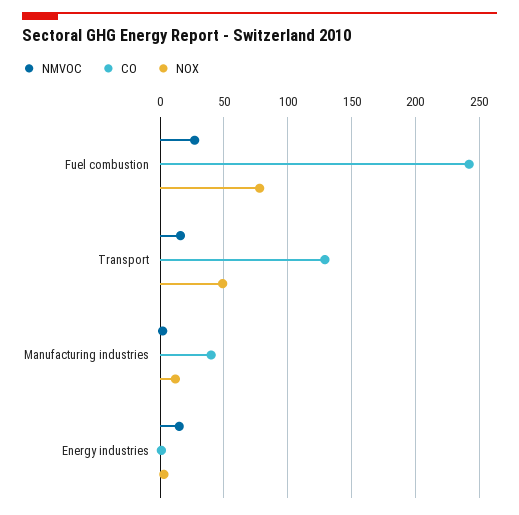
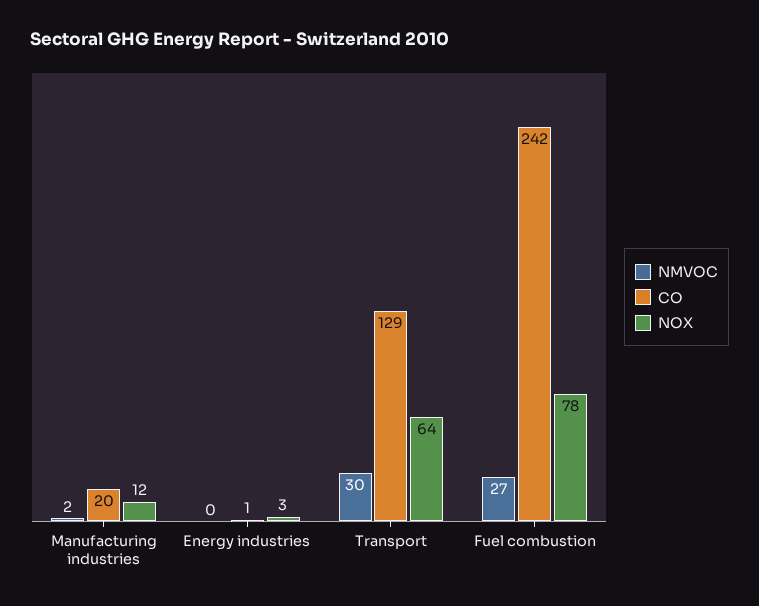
NMVOC, Transport: 15 -> 30
NOX, Transport: 50 -> 64
CO, Manufacturing industries: 40 -> 20
NMVOC, Energy industries: 15 -> 0

